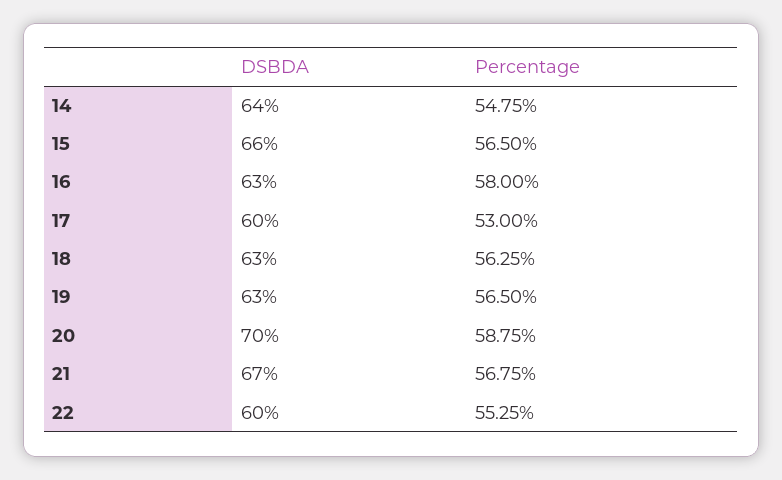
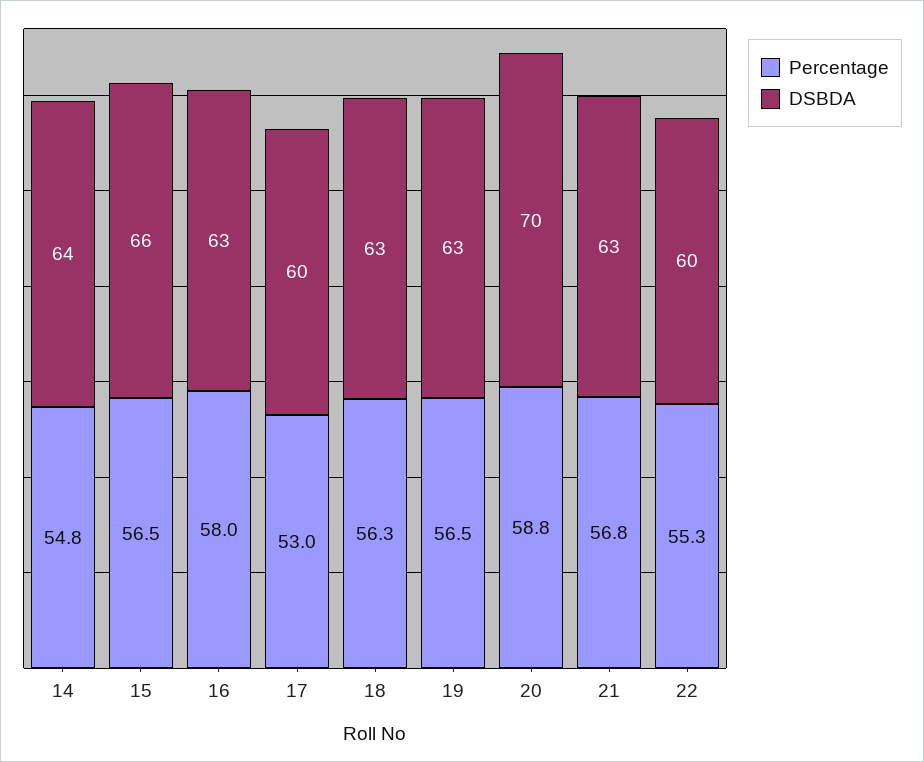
DSBDA, 21: 67 -> 63

